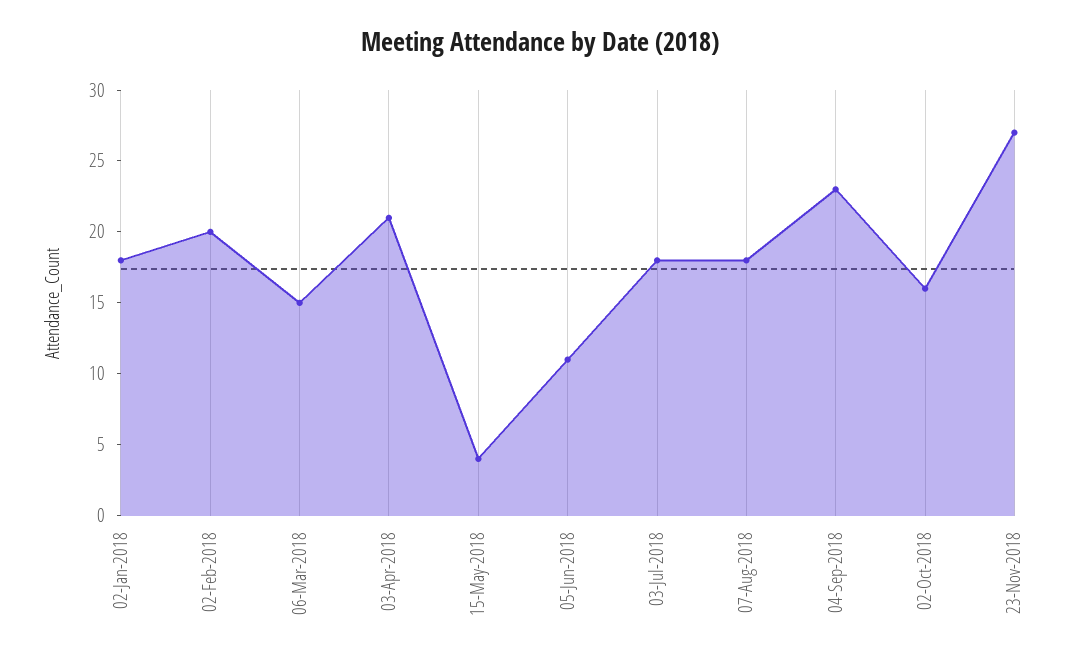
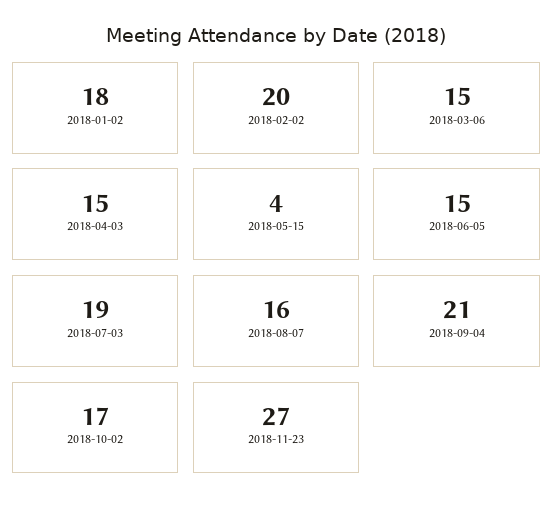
03-Apr-2018: 21 -> 15
05-Jun-2018: 11 -> 15
03-Jul-2018: 18 -> 19
07-Aug-2018: 18 -> 16
04-Sep-2018: 23 -> 21
02-Oct-2018: 16 -> 17

